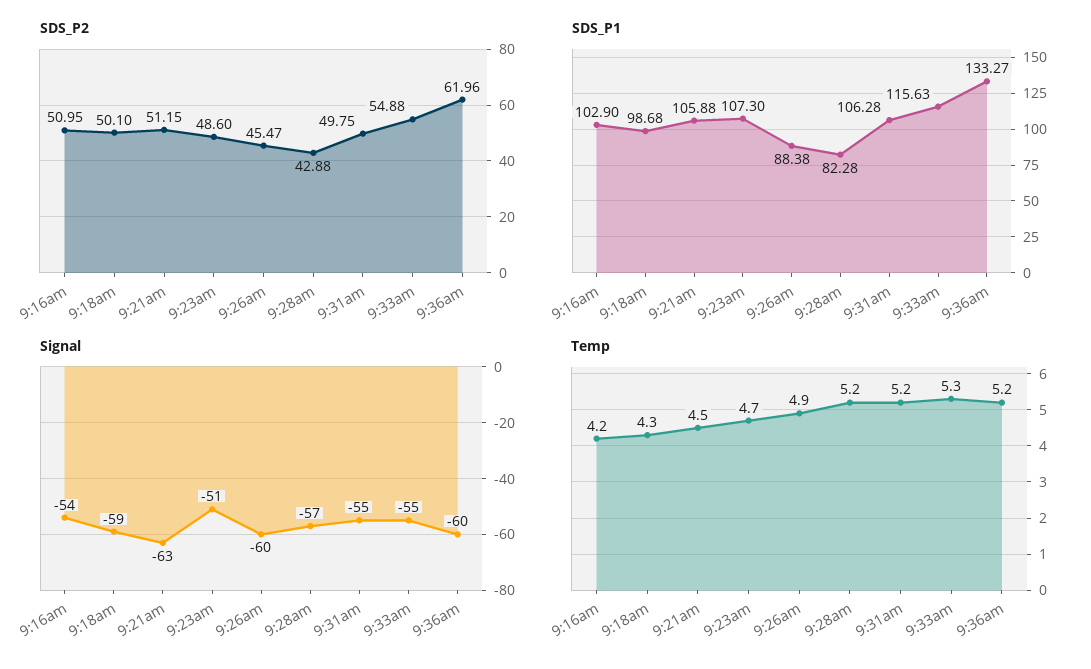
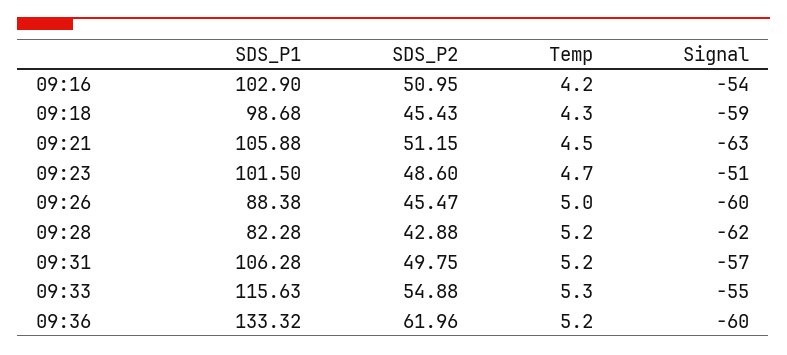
SDS_P2, 9:18am: 50.1 -> 45.43
SDS_P1, 9:23am: 107.3 -> 101.5
SDS_P1, 9:36am: 133.27 -> 133.32
Signal, 9:28am: -57 -> -62
Signal, 9:31am: -55 -> -57
Temp, 9:26am: 4.9 -> 5

